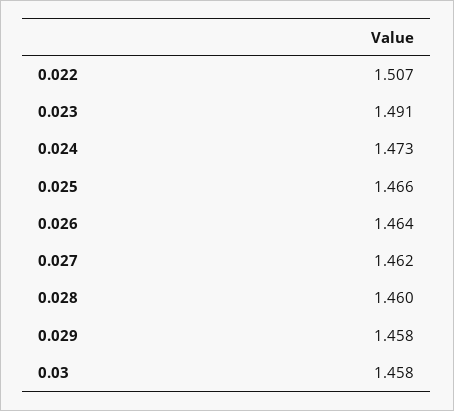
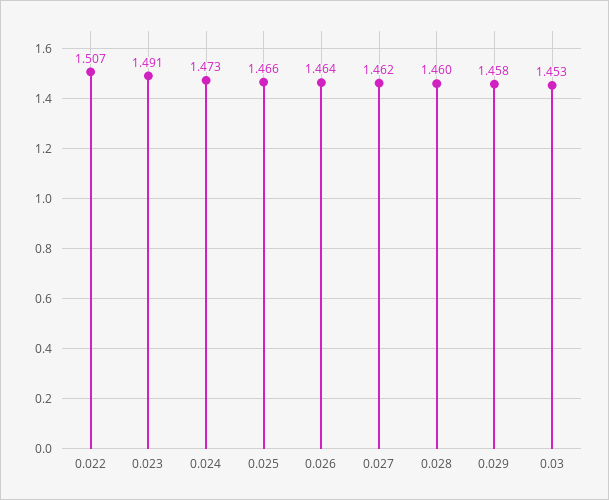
0.03: 1.458 -> 1.453

